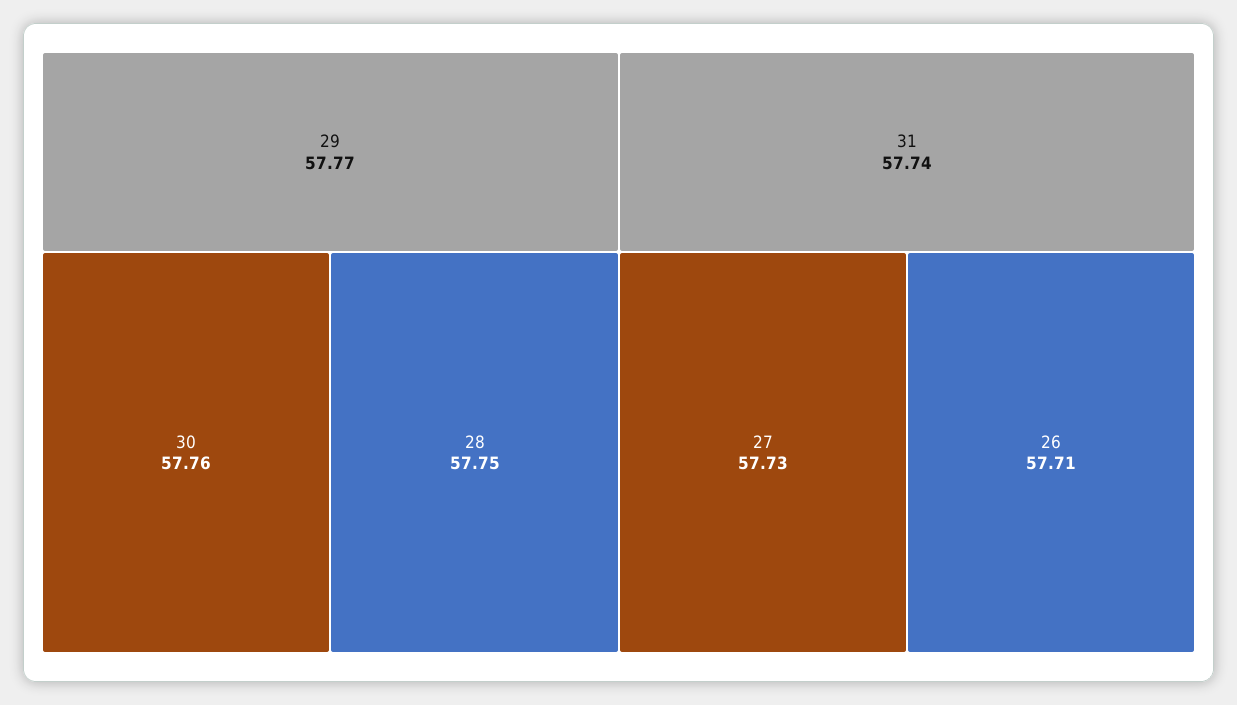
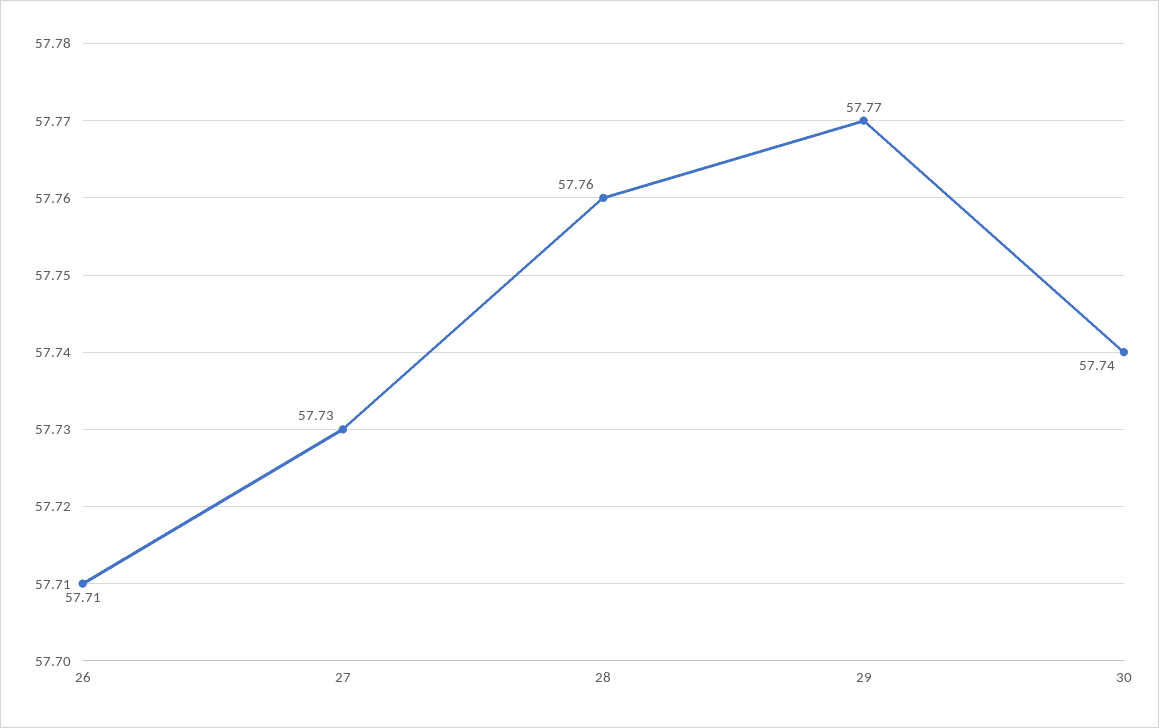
30: 57.76 -> 57.74
28: 57.75 -> 57.76
31: 57.74 -> none

